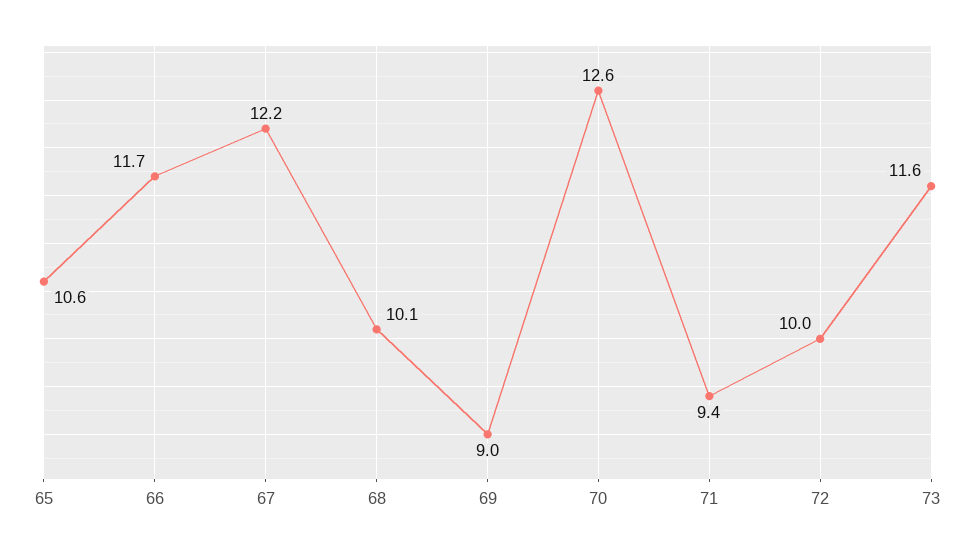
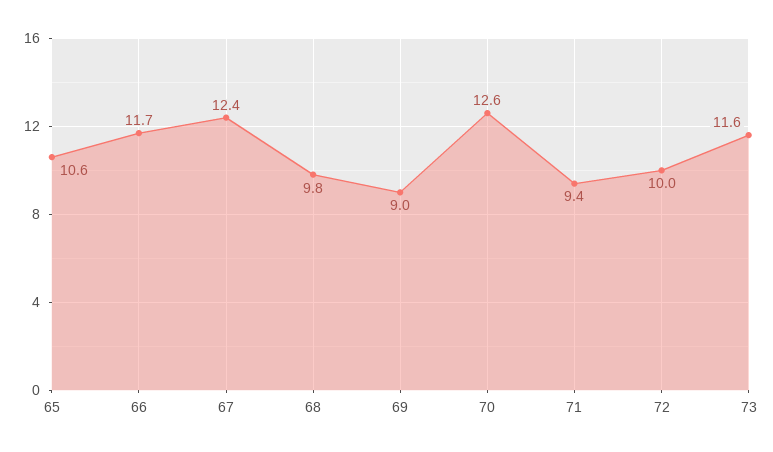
67: 12.2 -> 12.4
68: 10.1 -> 9.8

